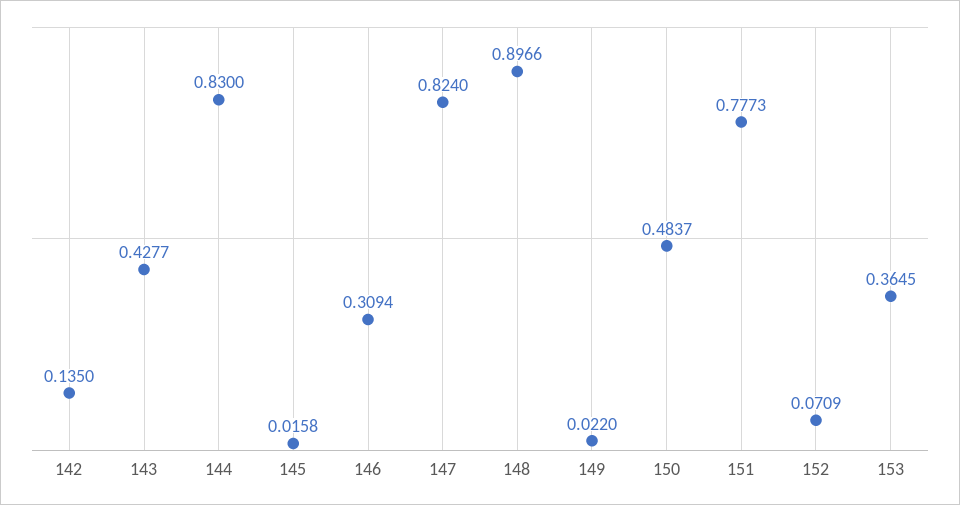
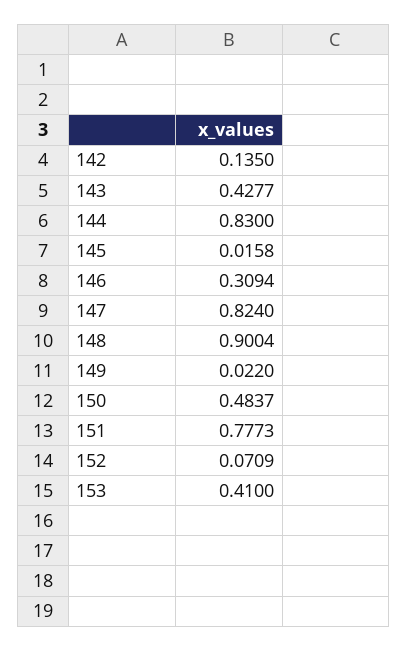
148: 0.8966 -> 0.9004
153: 0.3645 -> 0.41

